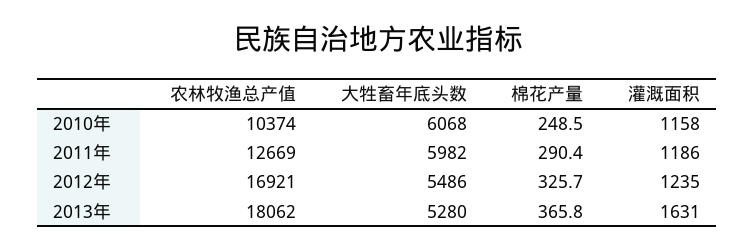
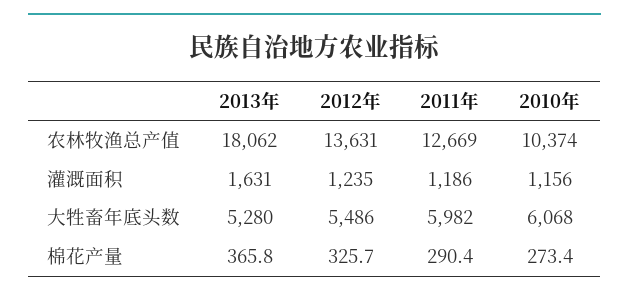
棉花产量, 2010年: 248.5 -> 273.4
灌溉面积, 2010年: 1158 -> 1156
农林牧渔总产值, 2012年: 16921 -> 13631

